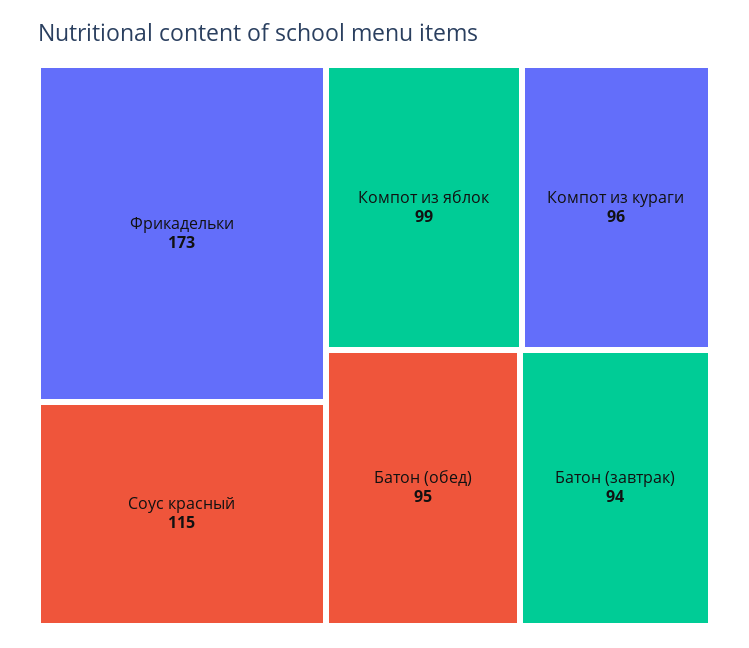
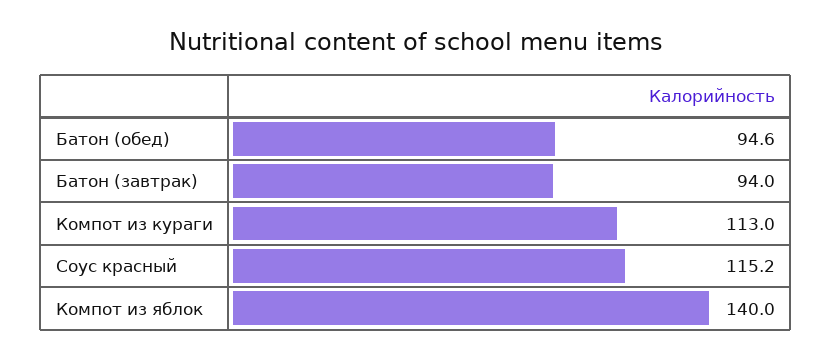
Фрикадельки: 173 -> none
Компот из яблок: 99 -> 140
Компот из кураги: 96 -> 113

